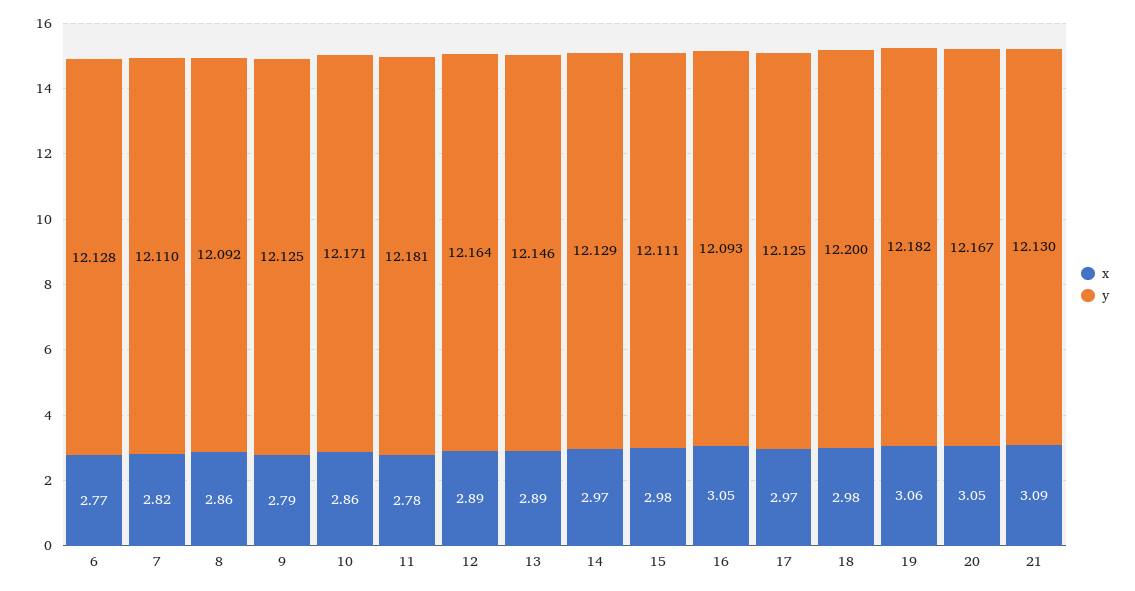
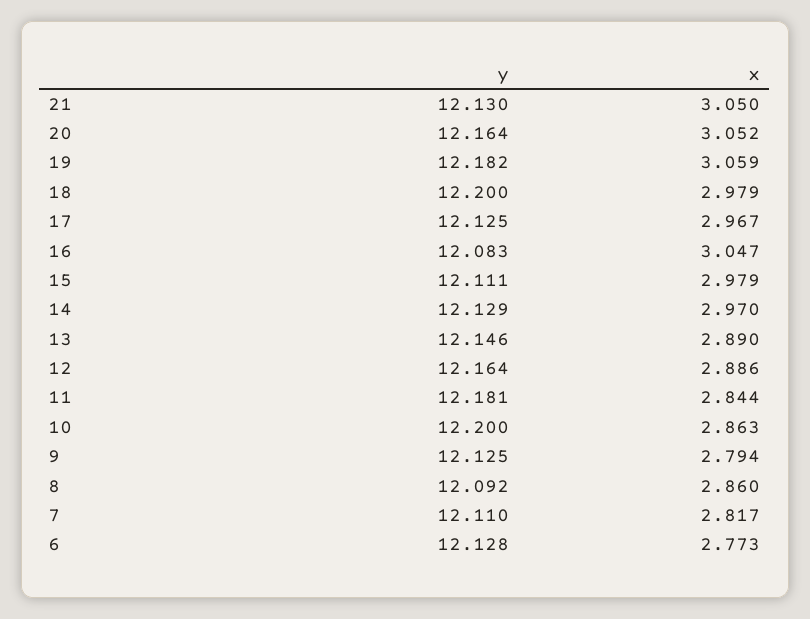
y, 10: 12.171 -> 12.2
x, 11: 2.78 -> 2.844
y, 16: 12.093 -> 12.083
y, 20: 12.167 -> 12.164
x, 21: 3.09 -> 3.05

